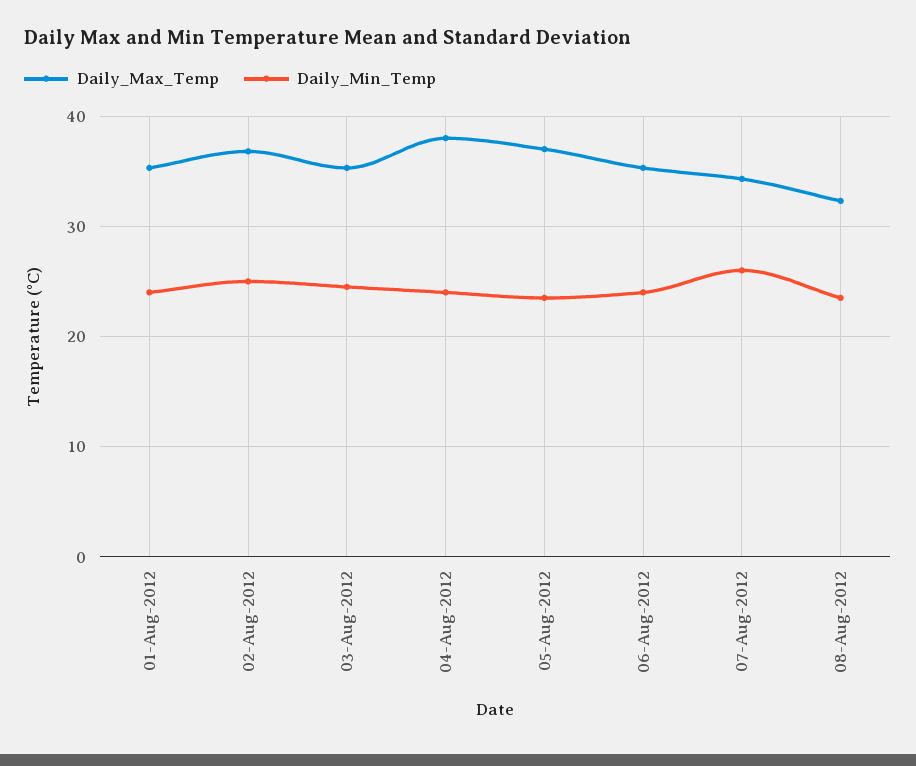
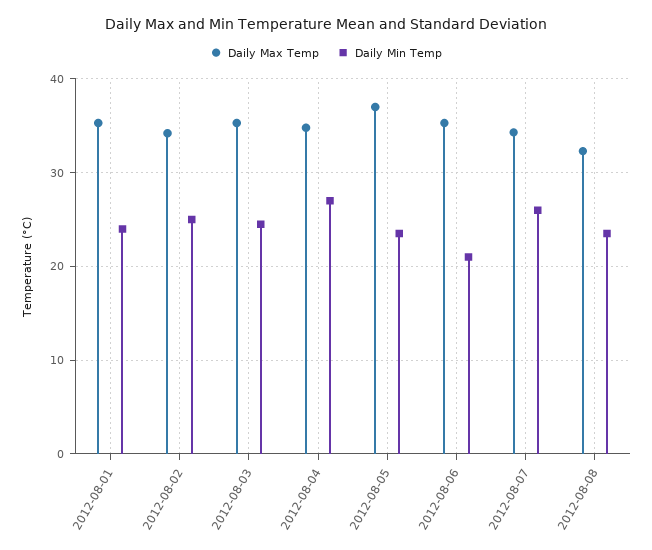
Daily_Max_Temp, 02-Aug-2012: 37 -> 34
Daily_Max_Temp, 04-Aug-2012: 38 -> 35
Daily_Min_Temp, 04-Aug-2012: 24 -> 27
Daily_Min_Temp, 06-Aug-2012: 24 -> 21

